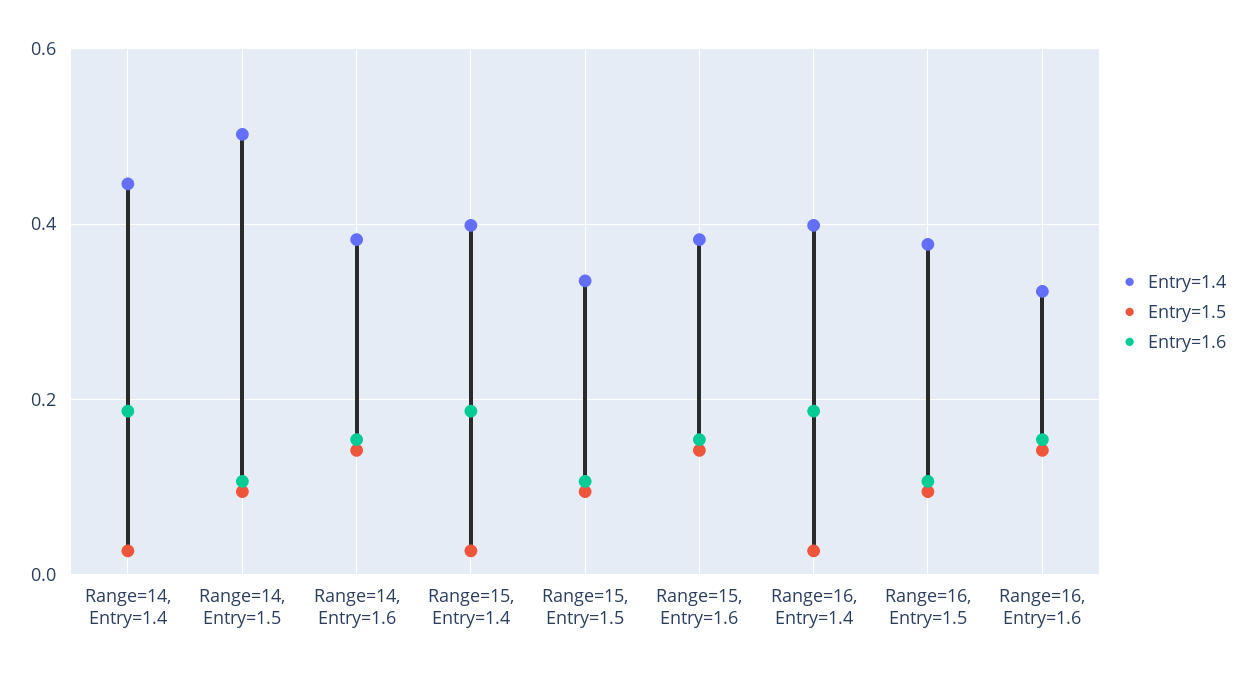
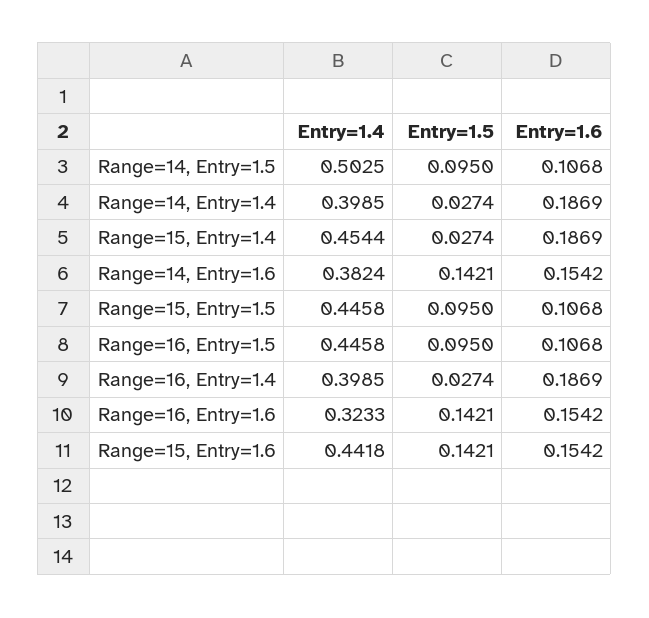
Entry=1.4, Range=14, Entry=1.4: 0.44 -> 0.3985
Entry=1.4, Range=15, Entry=1.4: 0.4 -> 0.4544
Entry=1.4, Range=15, Entry=1.5: 0.34 -> 0.4458
Entry=1.4, Range=15, Entry=1.6: 0.38 -> 0.4418
Entry=1.4, Range=16, Entry=1.5: 0.38 -> 0.4458

